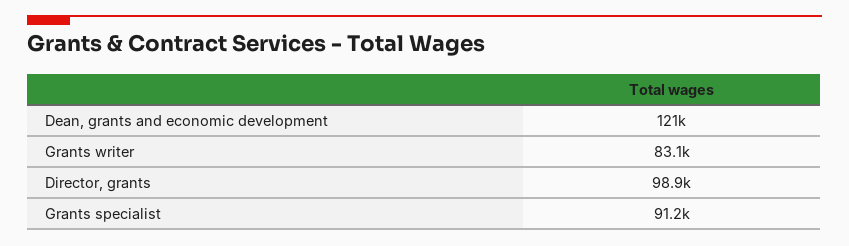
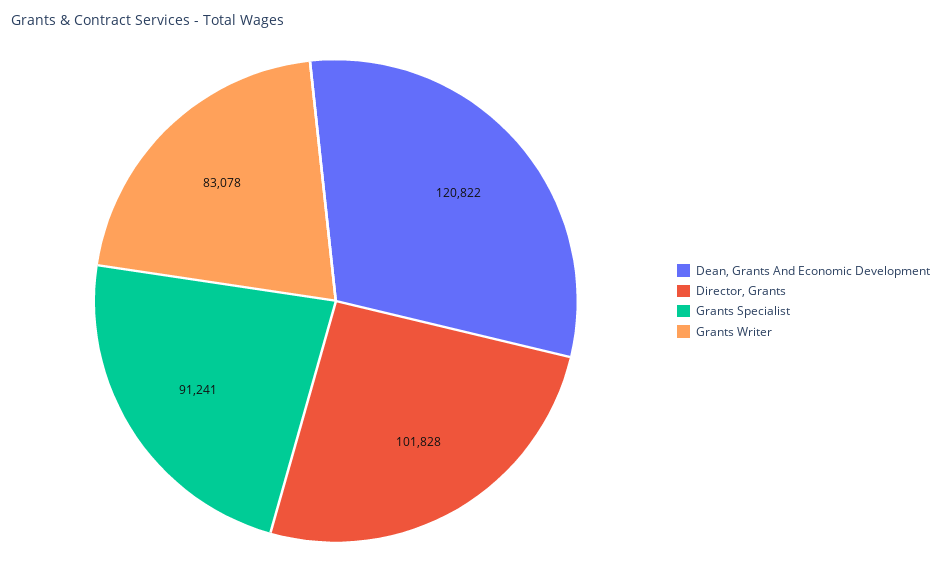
Director, grants: 98900 -> 101828

